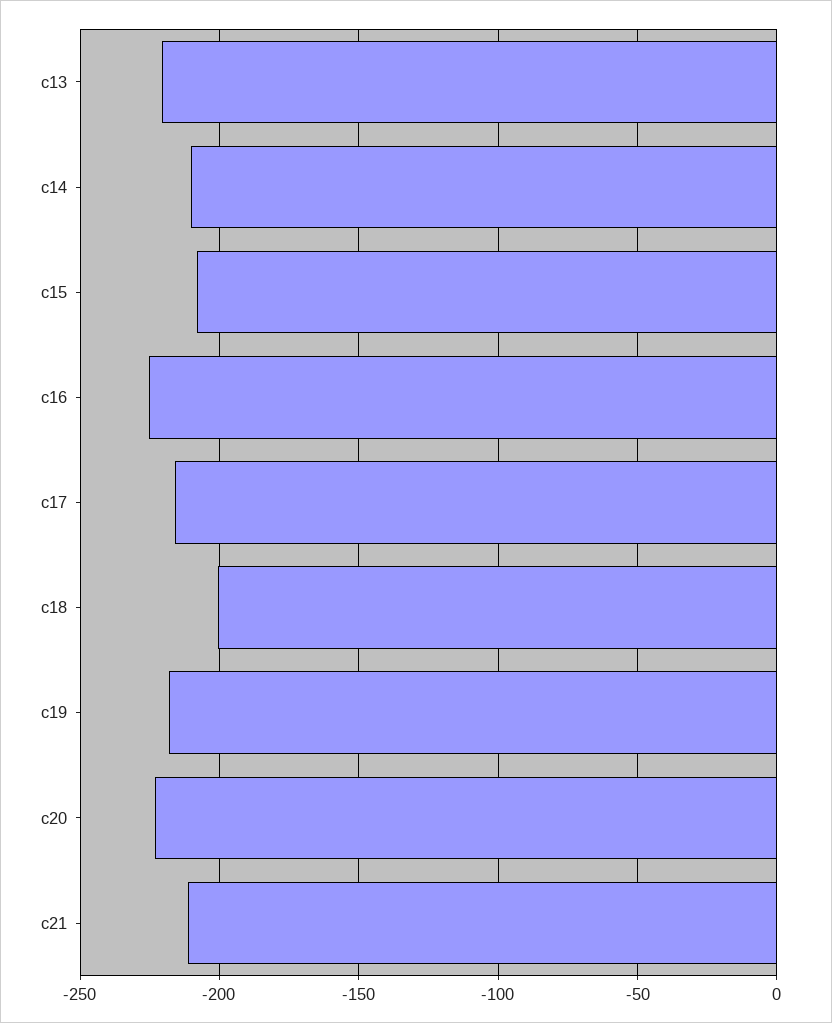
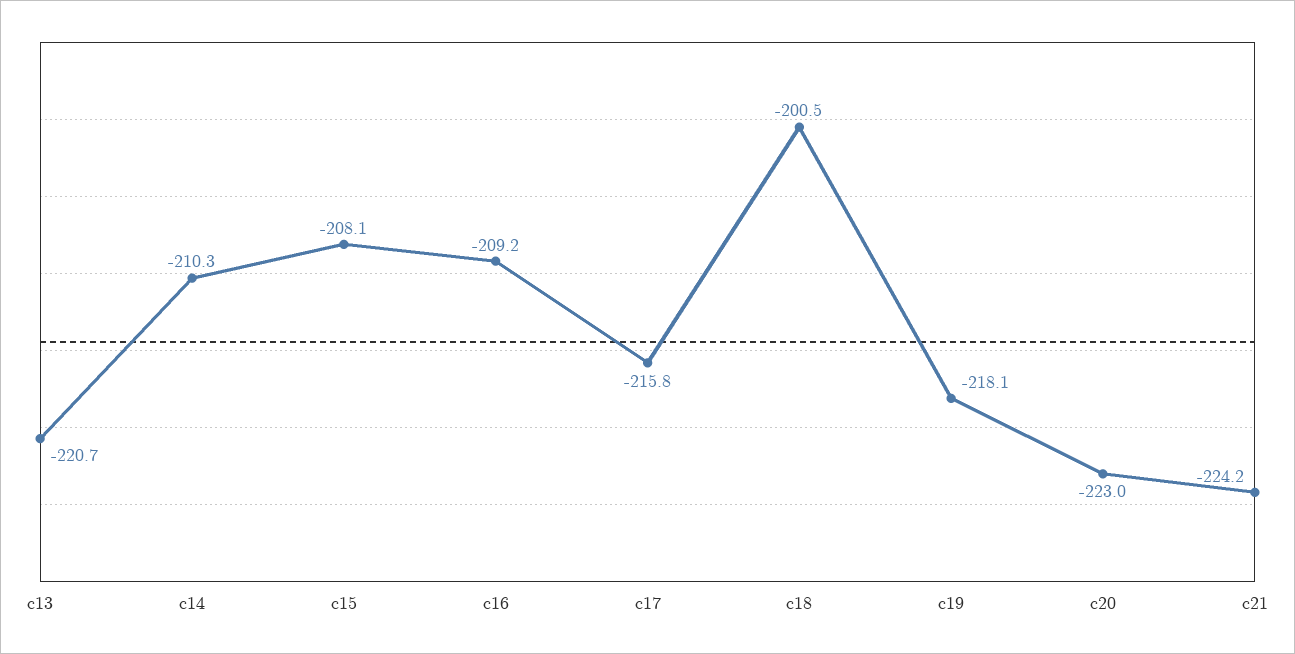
c16: -225 -> -209.2
c21: -210 -> -224.2

